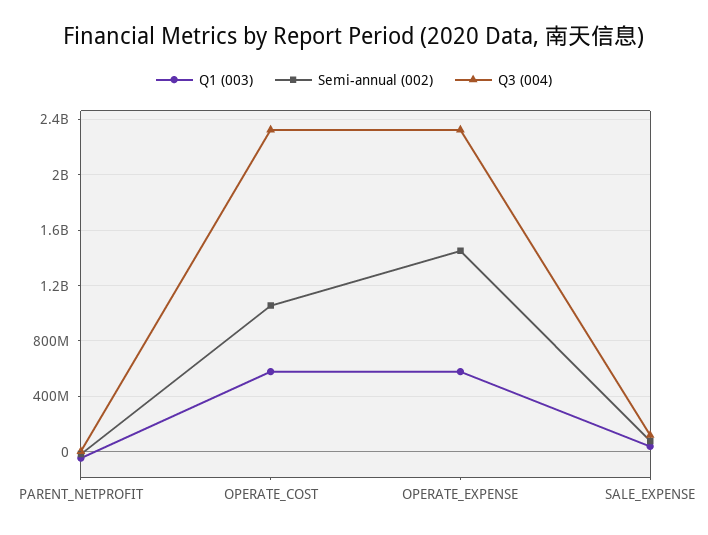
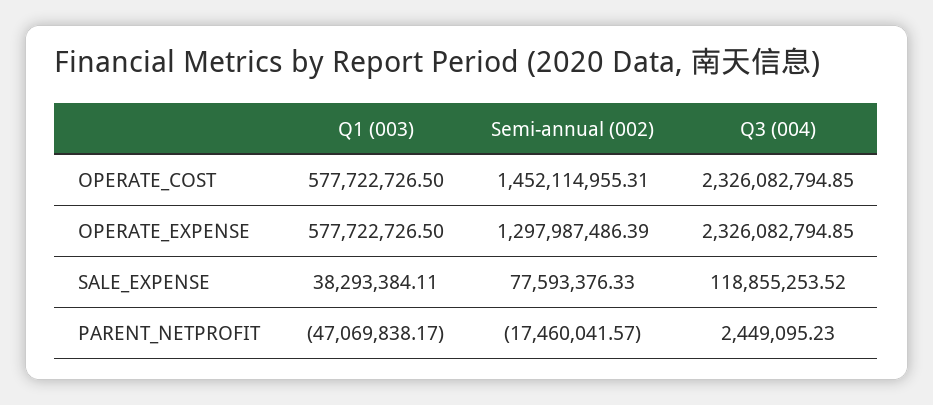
Semi-annual (002), OPERATE_COST: 1050000000 -> 1452114955.31
Semi-annual (002), OPERATE_EXPENSE: 1450000000 -> 1297987486.39

